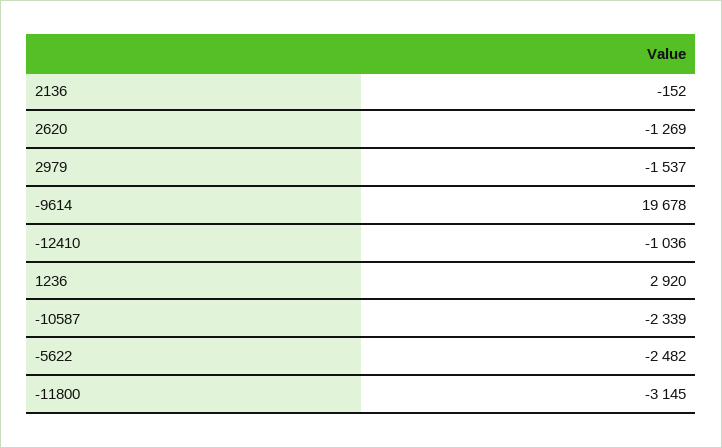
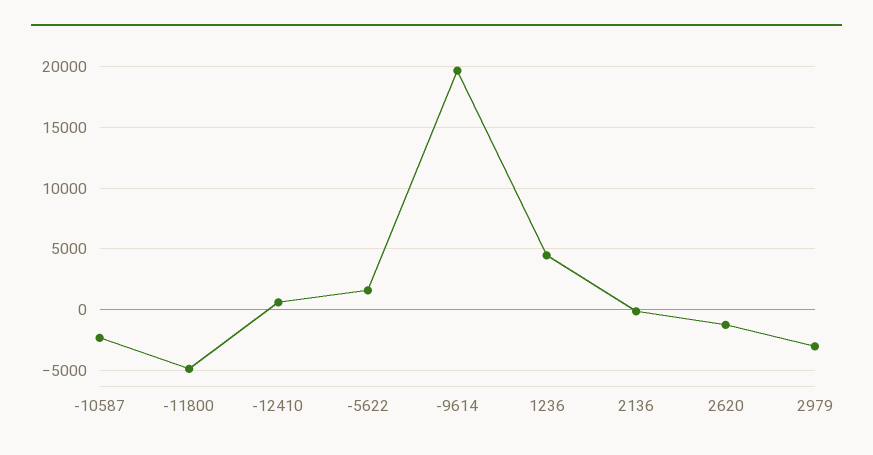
2979: -1537 -> -3000
-12410: -1036 -> 500
1236: 2920 -> 4500
-5622: -2482 -> 1500
-11800: -3145 -> -5000

